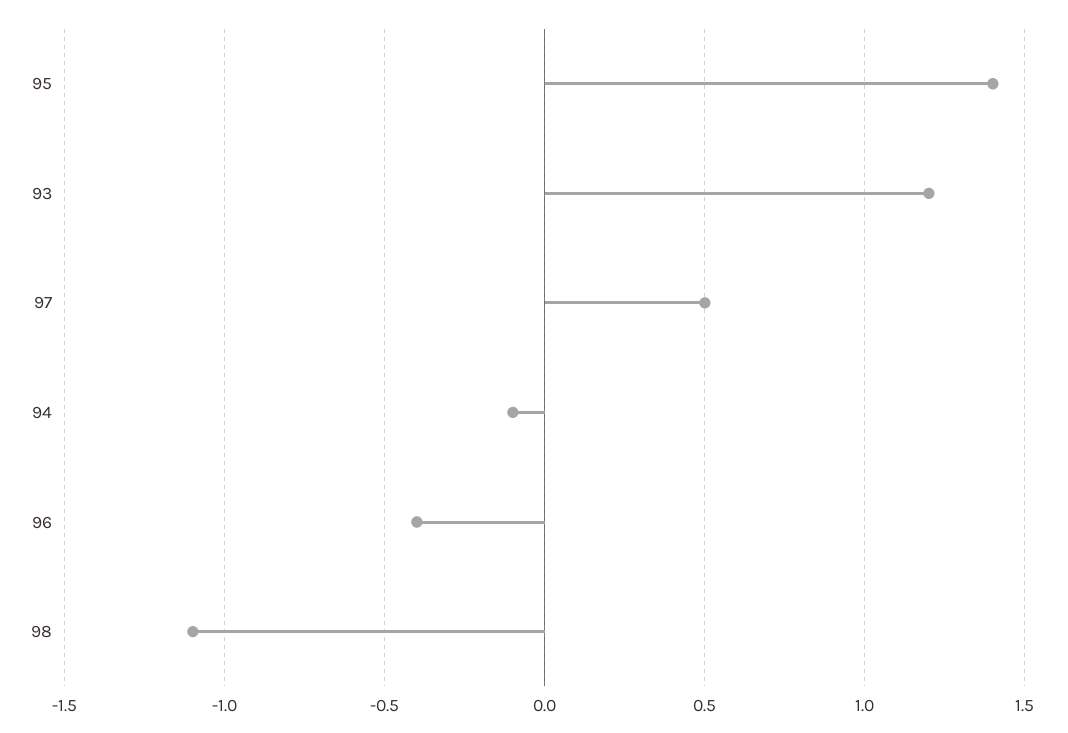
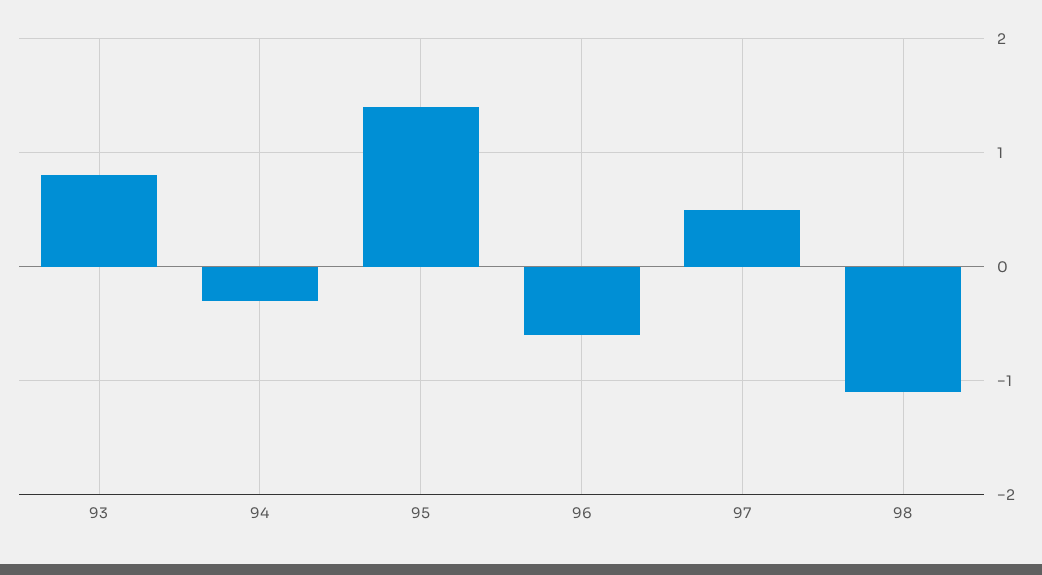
93: 1.2 -> 0.8
94: -0.1 -> -0.3
96: -0.4 -> -0.6

